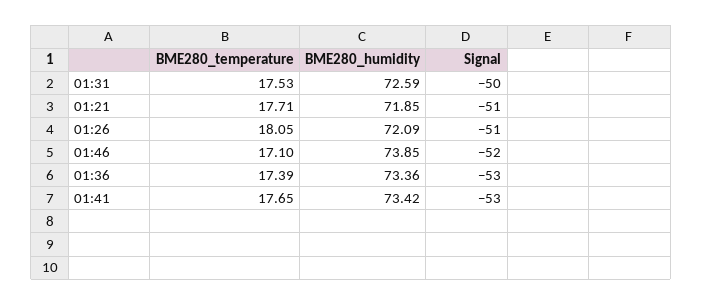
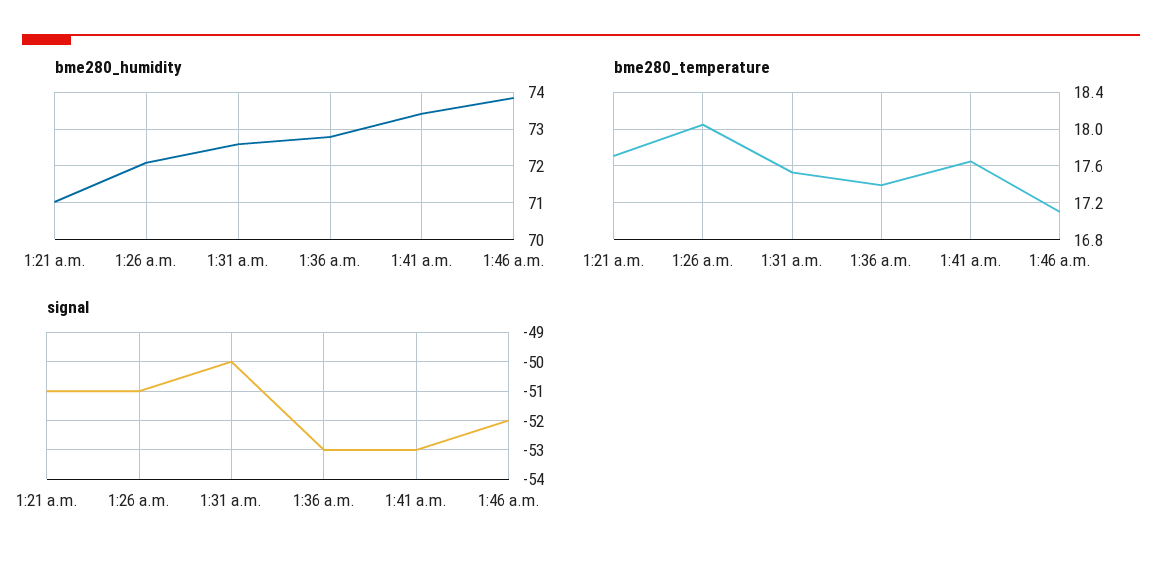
BME280_humidity, 01:21: 71.85 -> 71
BME280_humidity, 01:36: 73.36 -> 72.8

